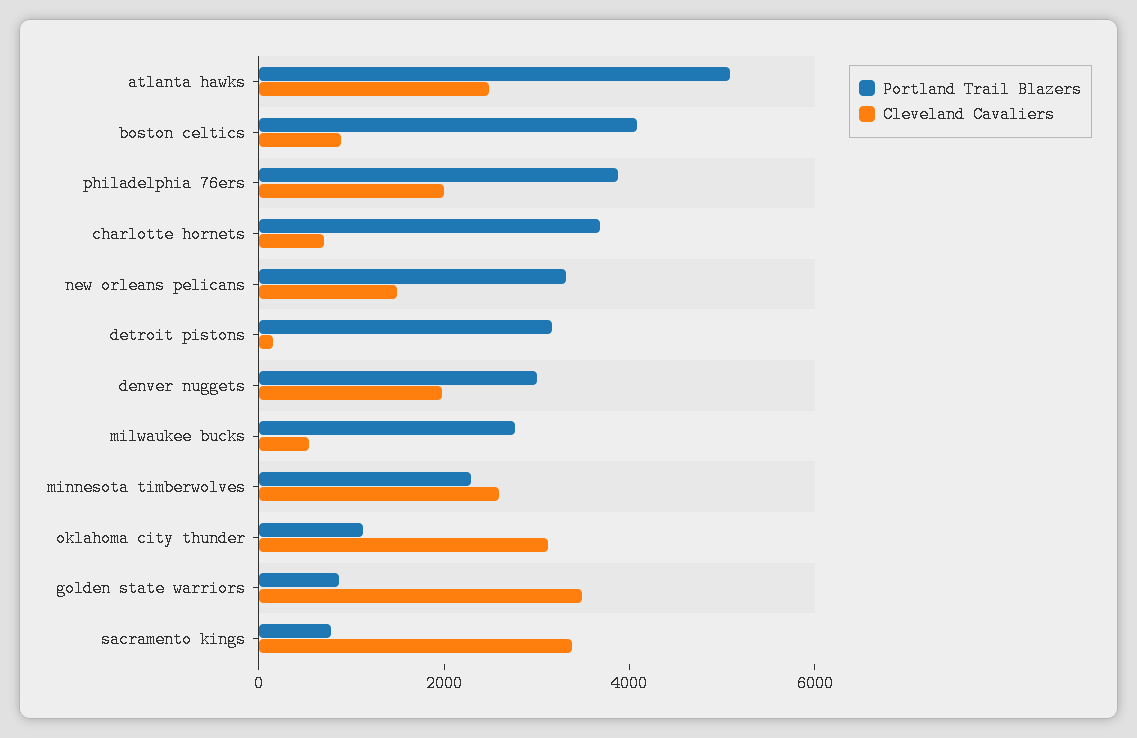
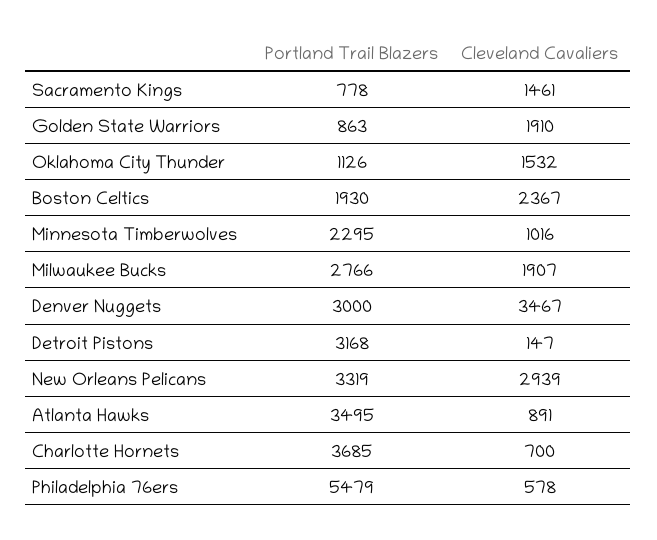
Portland Trail Blazers, atlanta hawks: 5000 -> 3495
Cleveland Cavaliers, atlanta hawks: 2500 -> 891
Portland Trail Blazers, boston celtics: 4000 -> 1930
Cleveland Cavaliers, boston celtics: 1000 -> 2367
Portland Trail Blazers, philadelphia 76ers: 4000 -> 5479
Cleveland Cavaliers, philadelphia 76ers: 2000 -> 578
Cleveland Cavaliers, new orleans pelicans: 1500 -> 2939
Cleveland Cavaliers, denver nuggets: 2000 -> 3467
Cleveland Cavaliers, milwaukee bucks: 500 -> 1907
Cleveland Cavaliers, minnesota timberwolves: 2500 -> 1016
Cleveland Cavaliers, oklahoma city thunder: 3000 -> 1532
Cleveland Cavaliers, golden state warriors: 3500 -> 1910
Cleveland Cavaliers, sacramento kings: 3500 -> 1461

